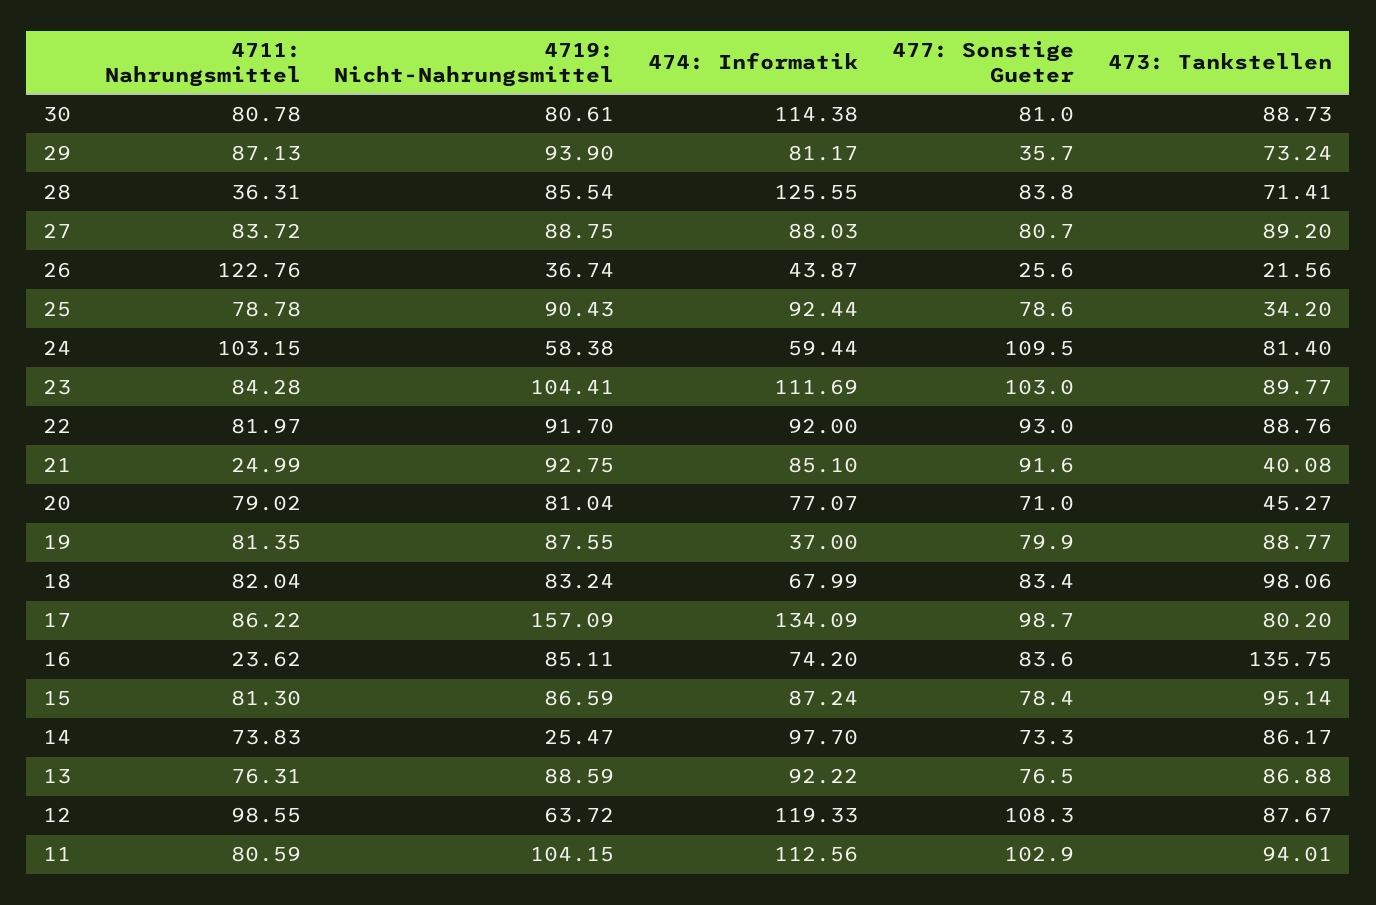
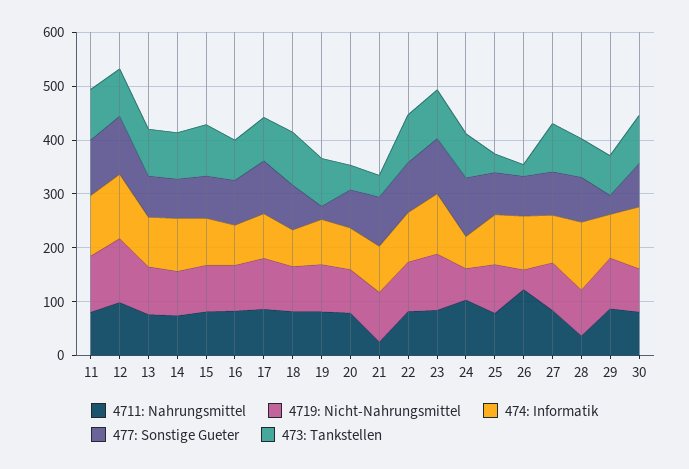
474: Informatik, 26: 43.87 -> 100
477: Sonstige Gueter, 26: 25.6 -> 80
474: Informatik, 19: 37 -> 80
477: Sonstige Gueter, 19: 79.9 -> 20
4719: Nicht-Nahrungsmittel, 17: 157.09 -> 100
474: Informatik, 17: 134.09 -> 80
4711: Nahrungsmittel, 16: 23.62 -> 80
473: Tankstellen, 16: 135.75 -> 80
4719: Nicht-Nahrungsmittel, 14: 25.47 -> 80
4719: Nicht-Nahrungsmittel, 12: 63.72 -> 120

